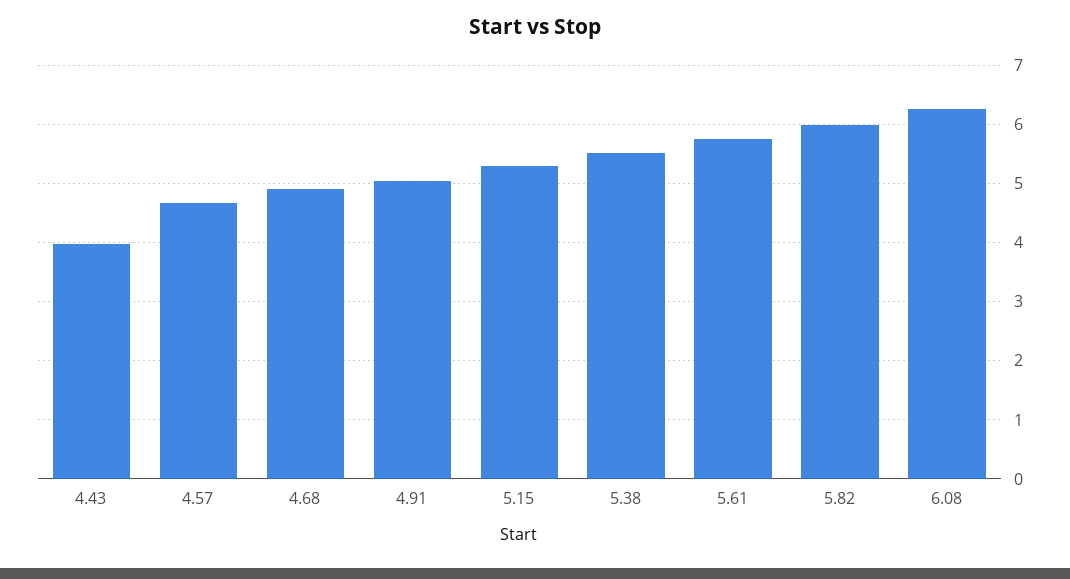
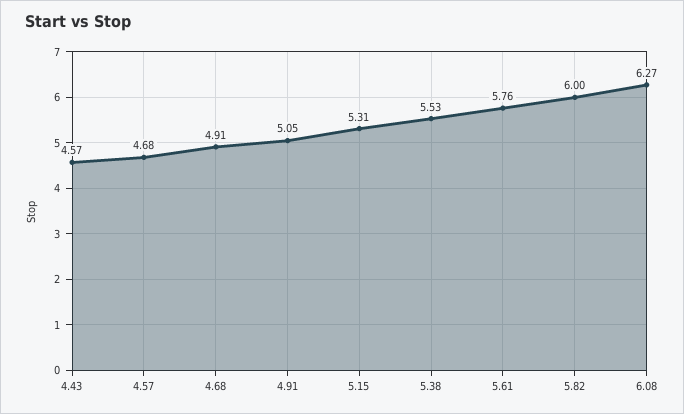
4.43: 4 -> 4.57

